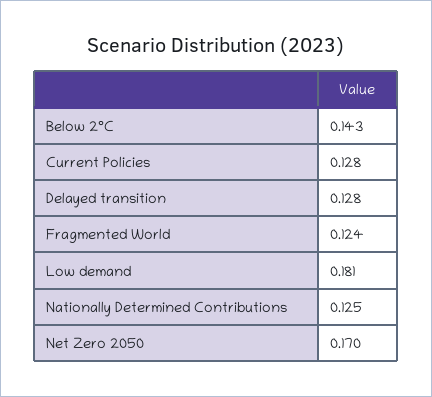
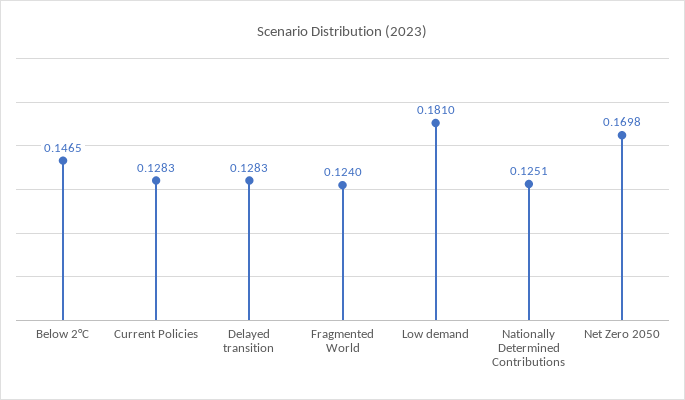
Below 2°C: 0.143 -> 0.1465

